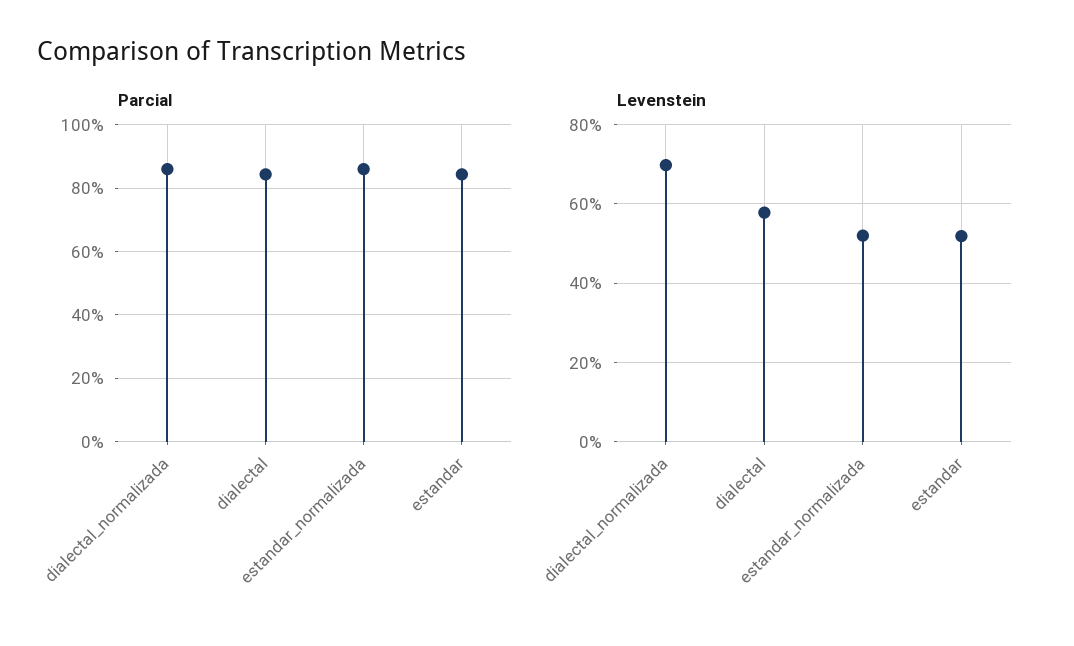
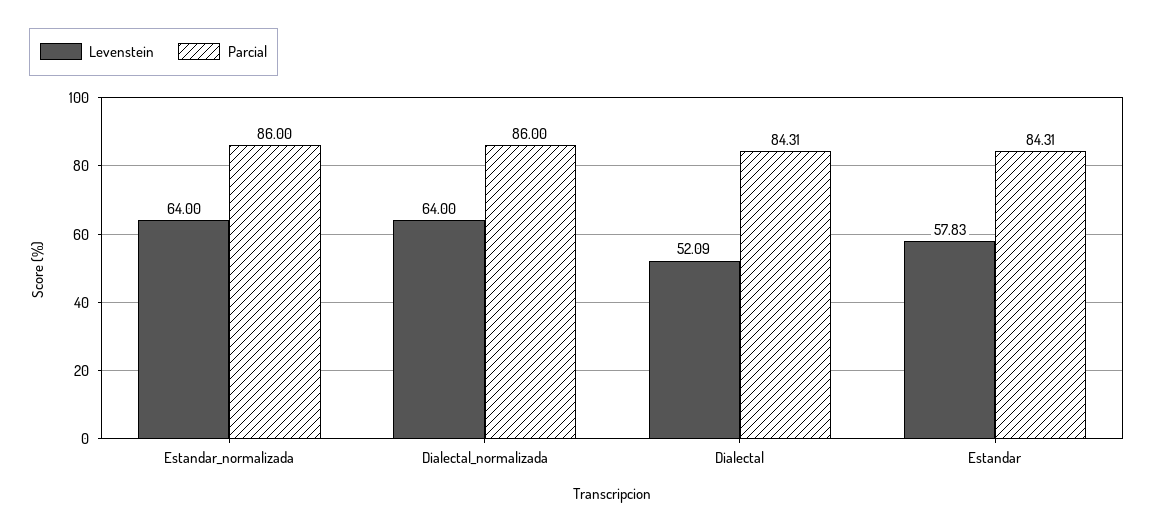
Levenstein, dialectal_normalizada: 70 -> 64
Levenstein, dialectal: 58 -> 52.09
Levenstein, estandar_normalizada: 52 -> 64
Levenstein, estandar: 52 -> 57.83

